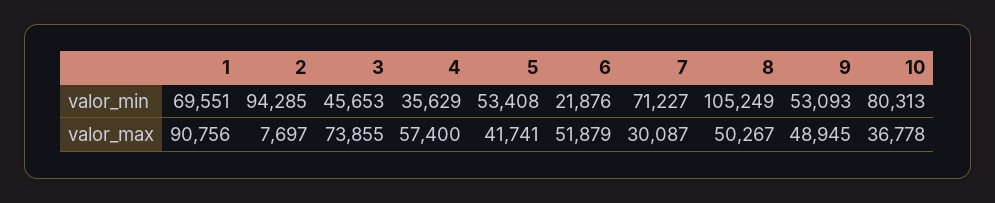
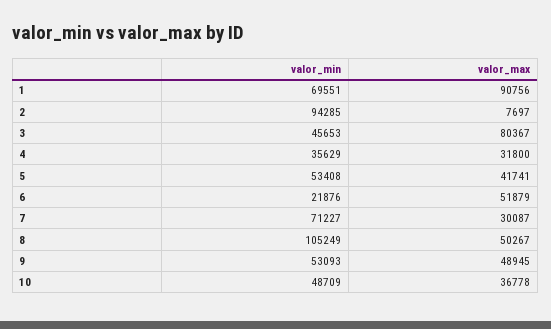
10, valor_min: 80313 -> 48709
3, valor_max: 73855 -> 80367
4, valor_max: 57400 -> 31800

